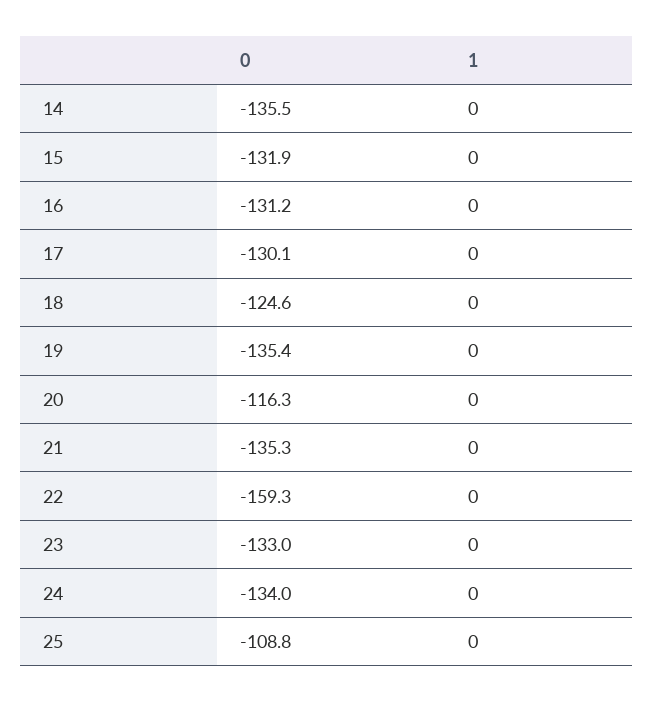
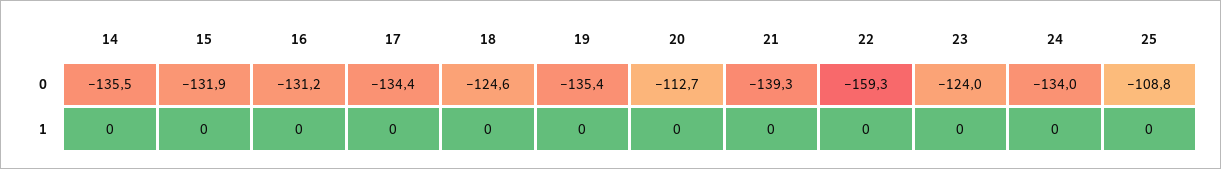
0, 17: -130.1 -> -134.4
0, 20: -116.3 -> -112.7
0, 21: -135.3 -> -139.3
0, 23: -133 -> -124

